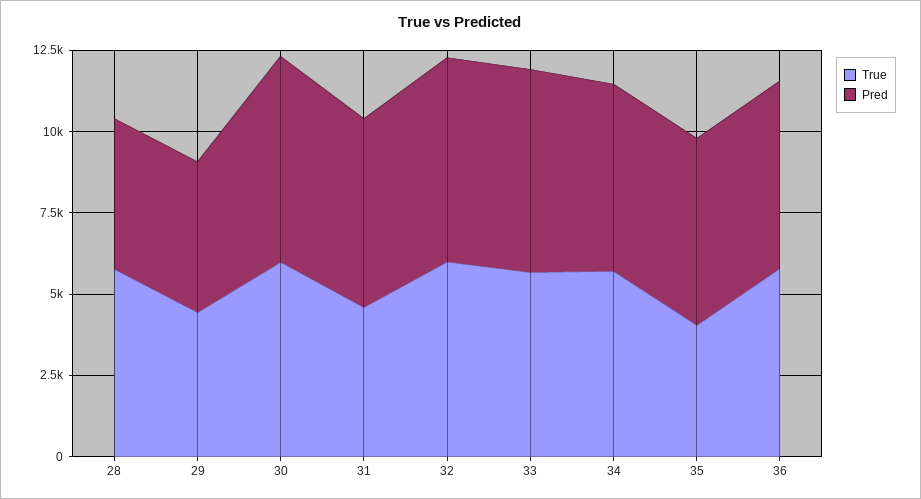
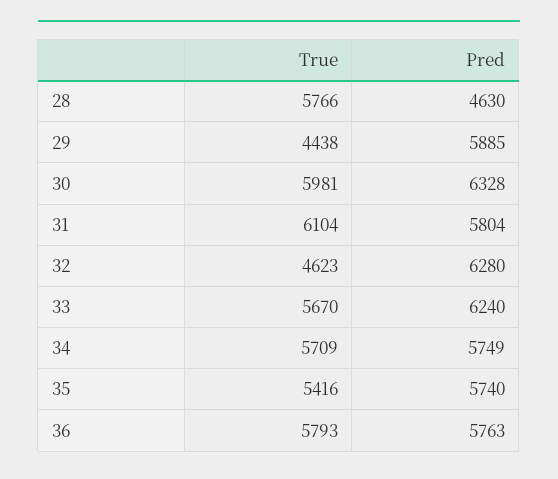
Pred, 29: 4500 -> 5885
True, 31: 4500 -> 6104
True, 32: 6000 -> 4623
True, 35: 4000 -> 5416

